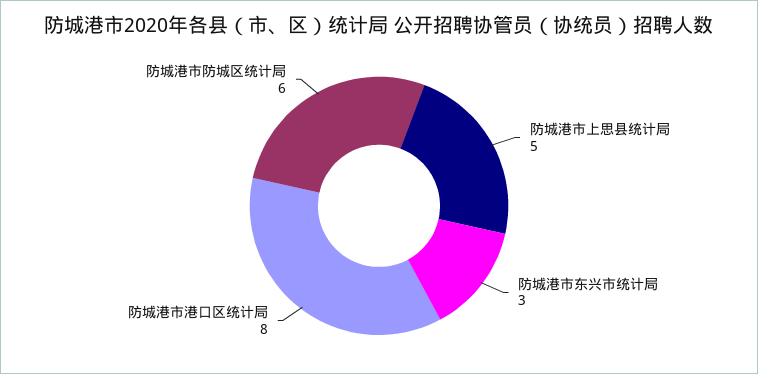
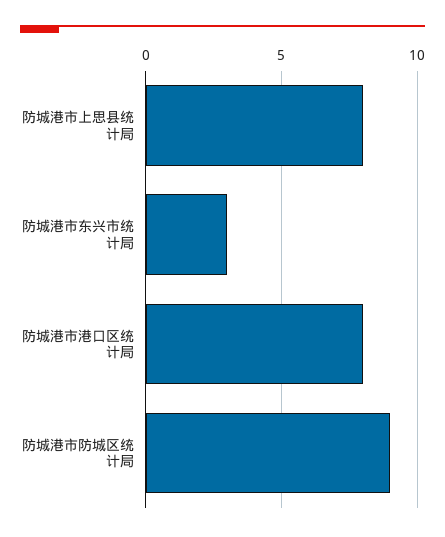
防城港市上思县统计局: 5 -> 8
防城港市防城区统计局: 6 -> 9

